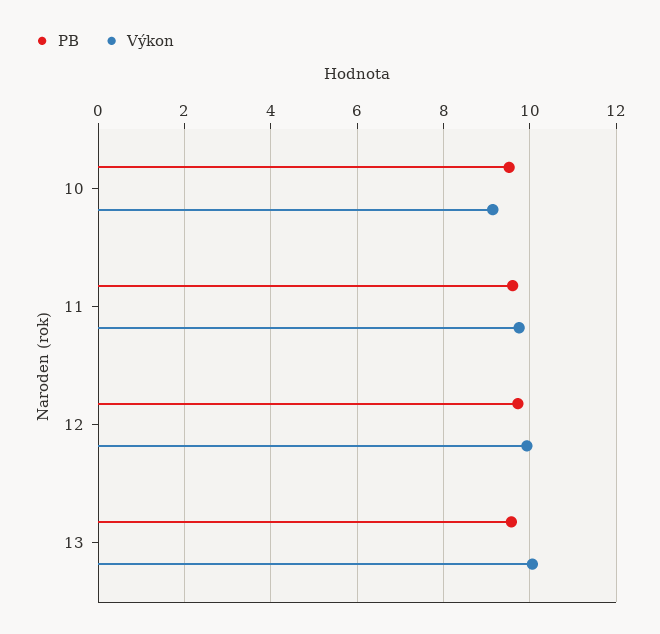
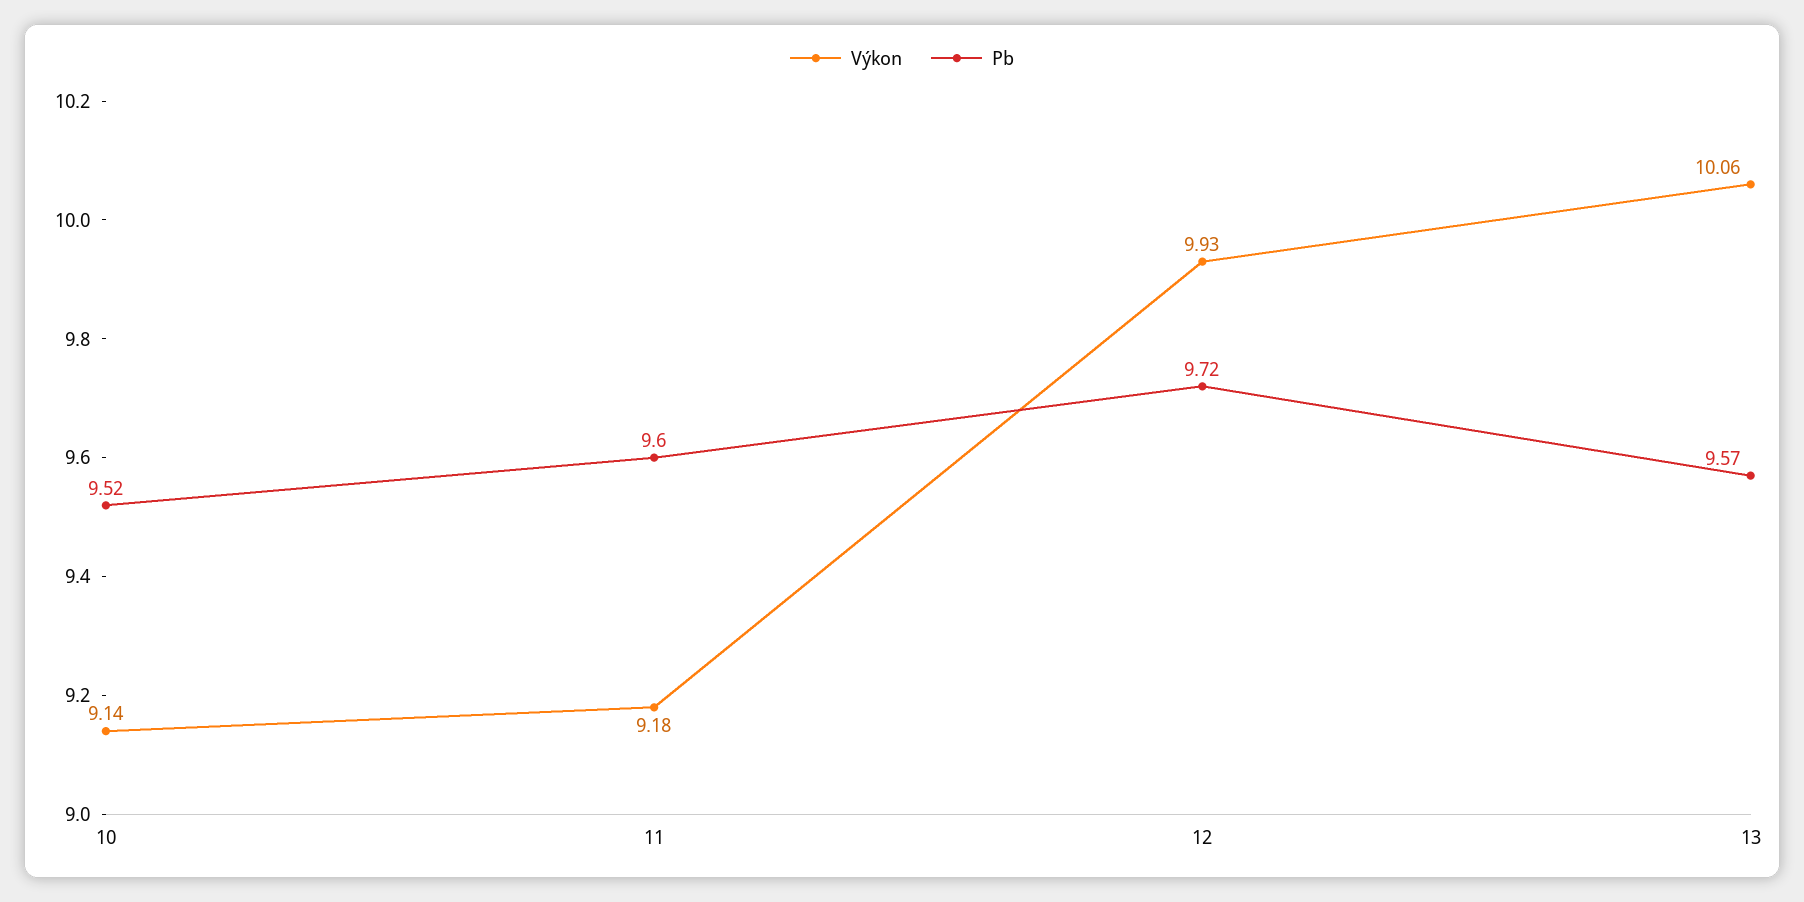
Výkon, 11: 9.8 -> 9.18

